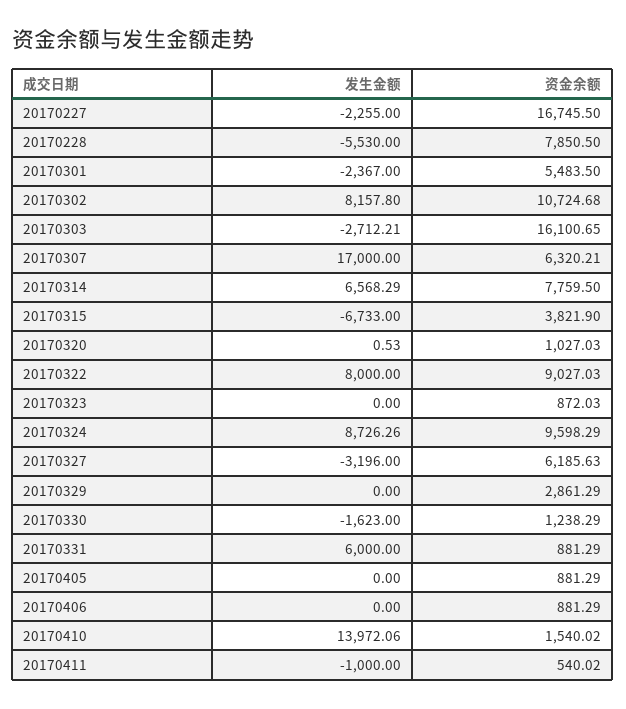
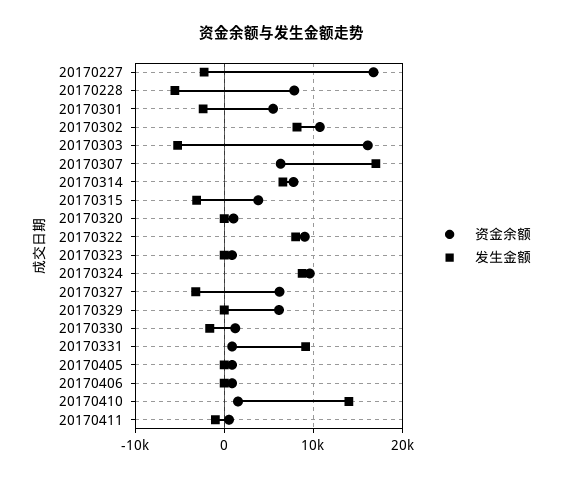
发生金额, 20170303: -2712.21 -> -5000
发生金额, 20170315: -6733 -> -3000
资金余额, 20170329: 2861.29 -> 6000
发生金额, 20170331: 6000 -> 9000

